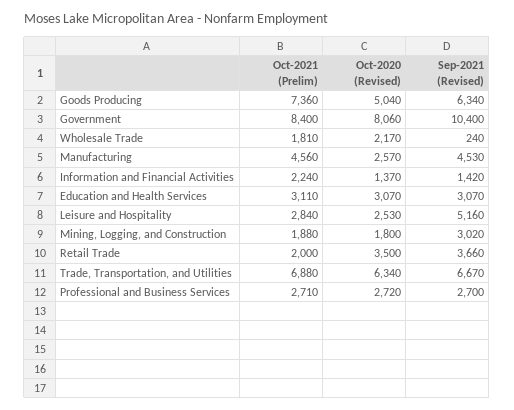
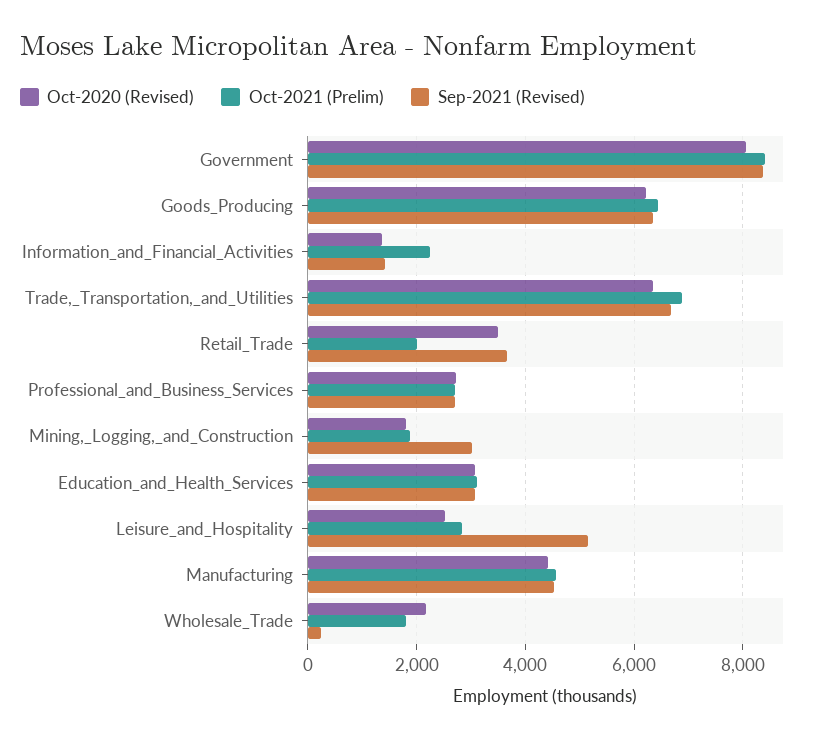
Oct-2021 (Prelim), Goods Producing: 7360 -> 6400
Oct-2020 (Revised), Goods Producing: 5040 -> 6200
Sep-2021 (Revised), Government: 10400 -> 8400
Oct-2020 (Revised), Manufacturing: 2570 -> 4400

